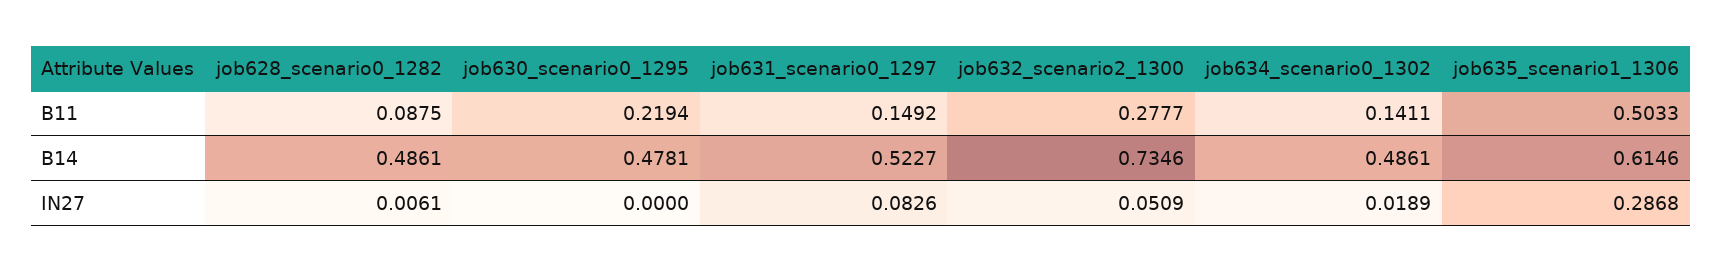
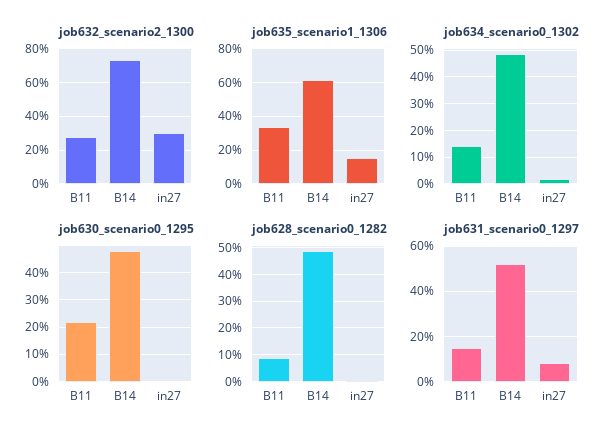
job635_scenario1_1306, B11: 0.5033 -> 0.35
job632_scenario2_1300, IN27: 0.0509 -> 0.3
job635_scenario1_1306, IN27: 0.2868 -> 0.15

